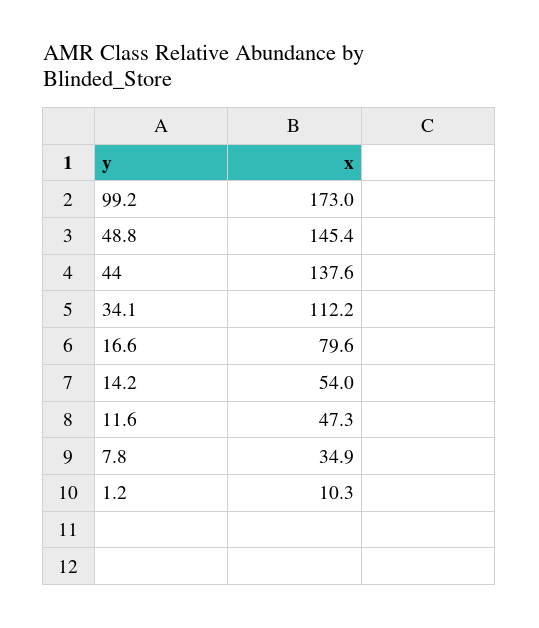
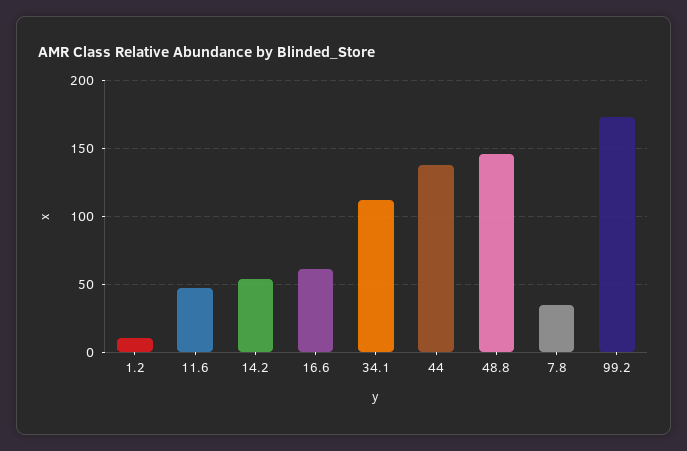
16.6: 79.6 -> 60

